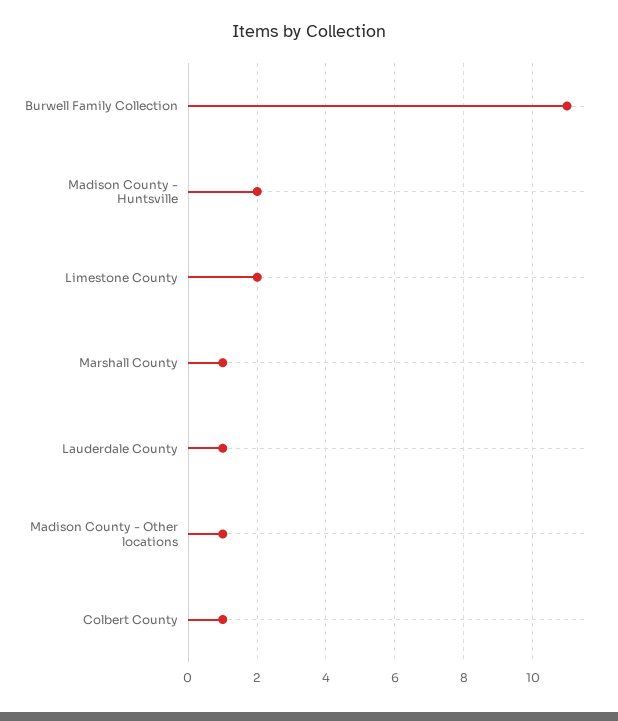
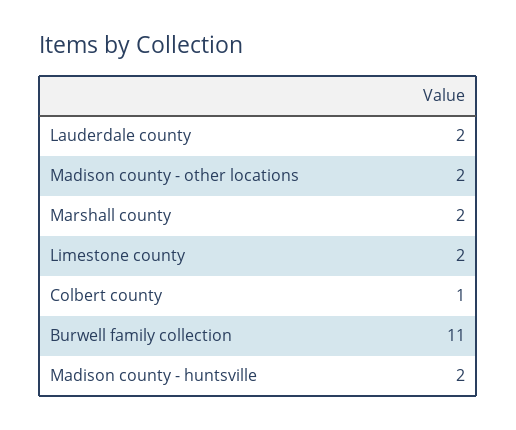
Marshall County: 1 -> 2
Lauderdale County: 1 -> 2
Madison County - Other locations: 1 -> 2

